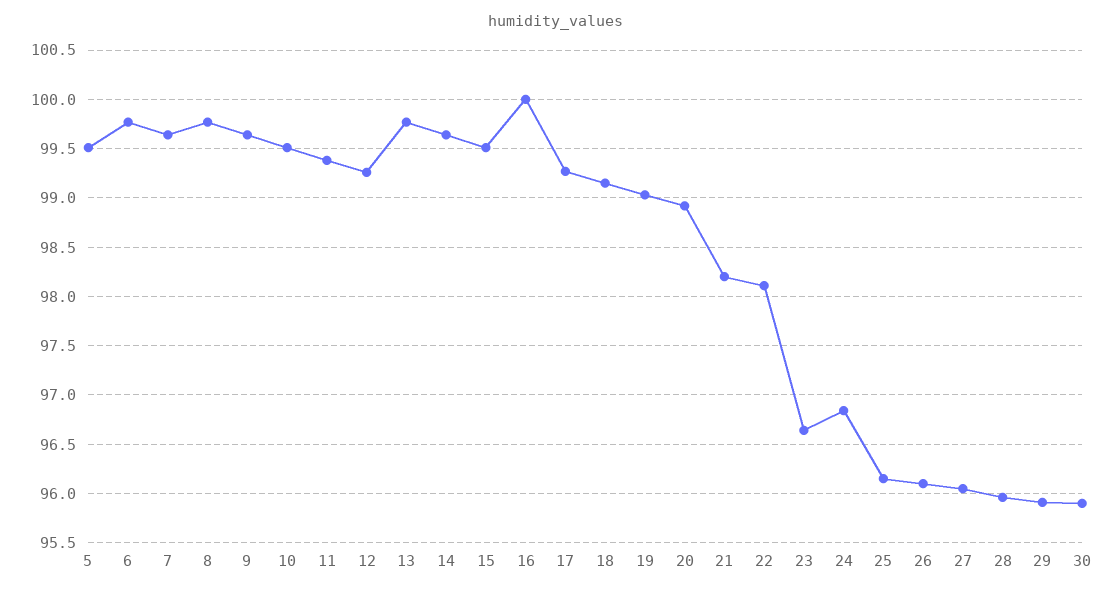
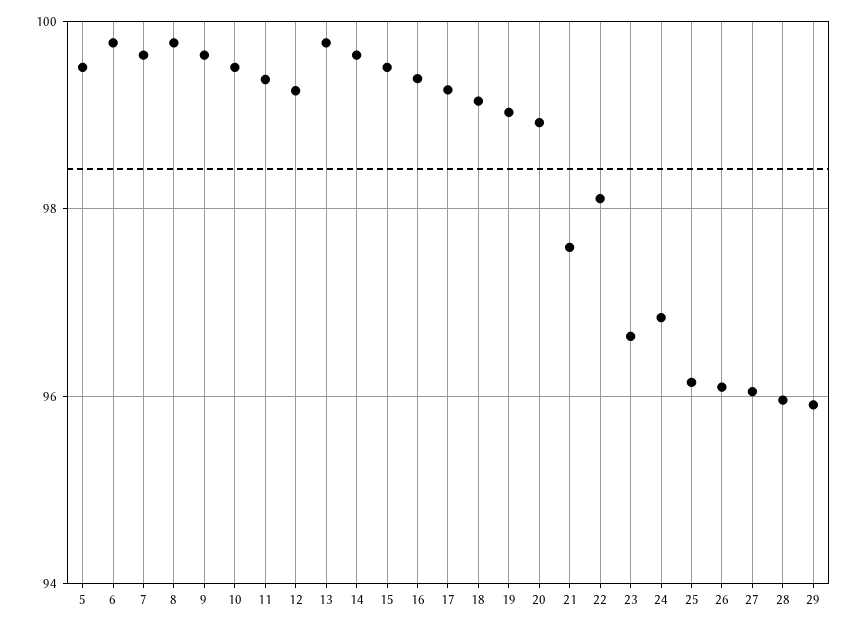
16: 100 -> 99.4
21: 98.2 -> 97.6
30: 95.9 -> none

